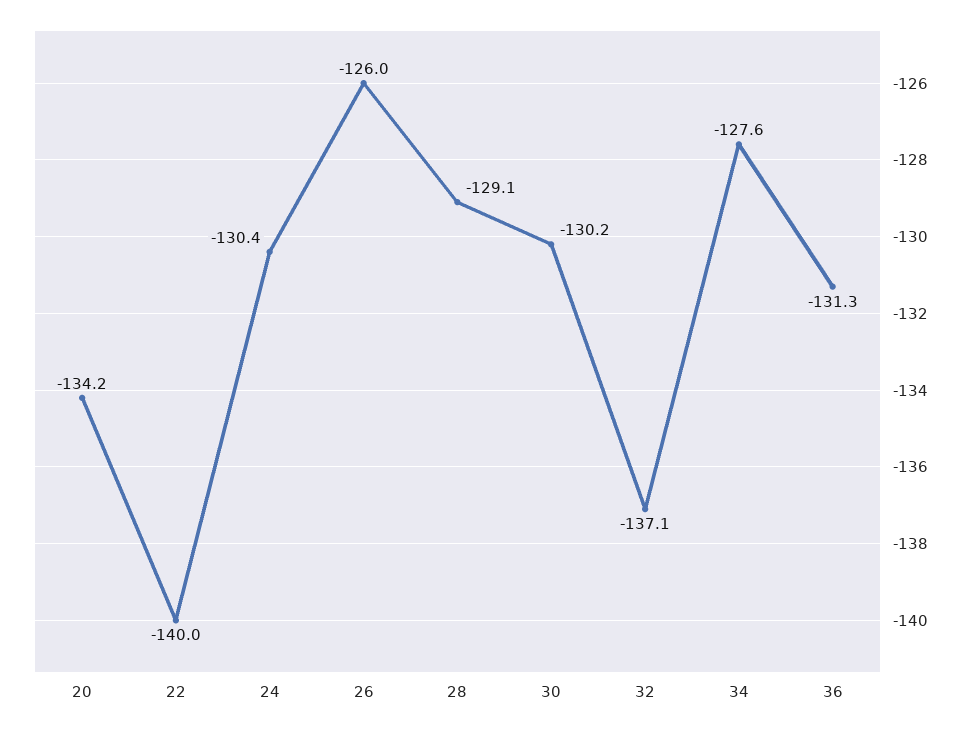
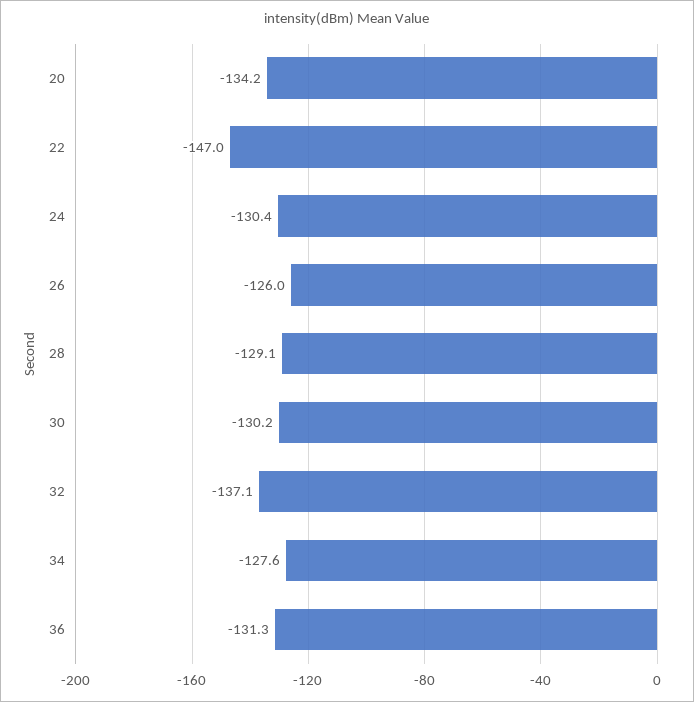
22: -140 -> -147

